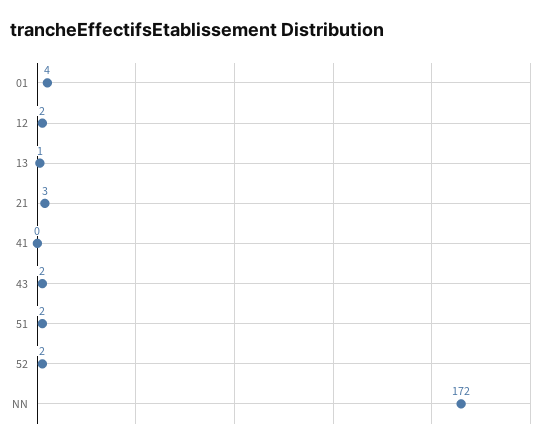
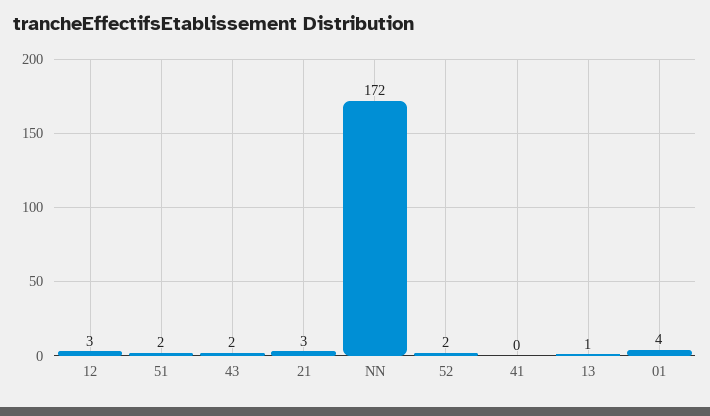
12: 2 -> 3

